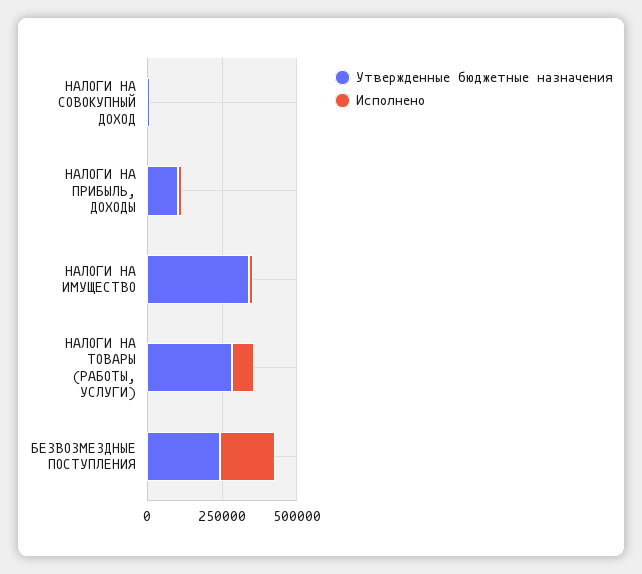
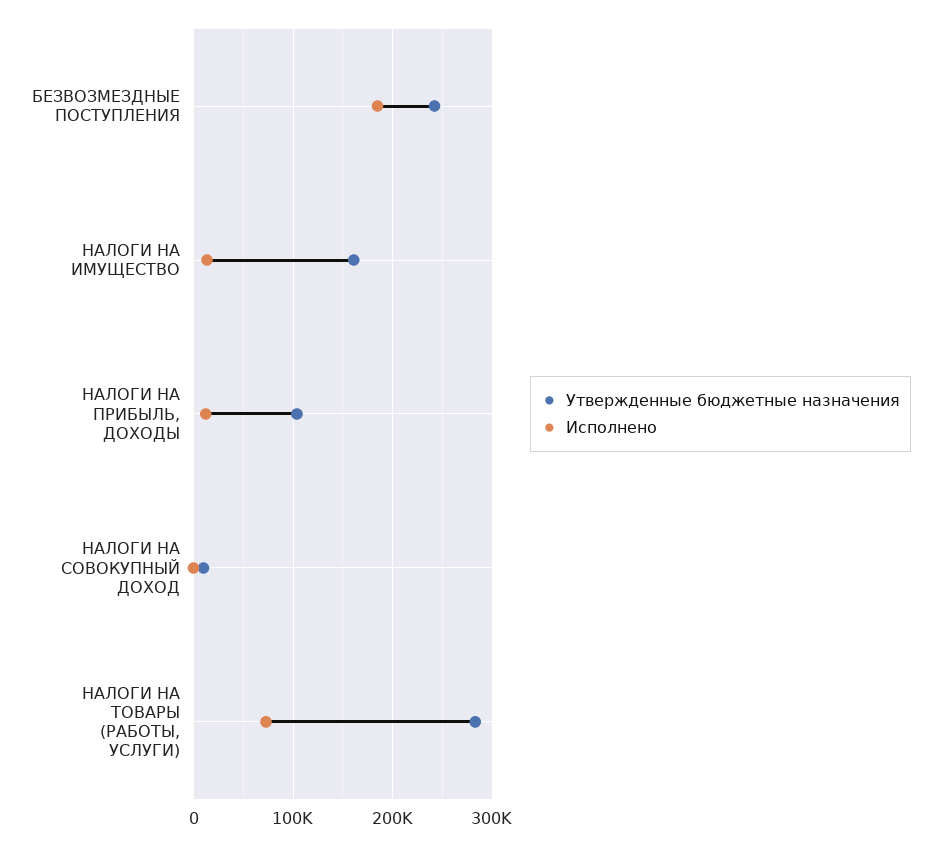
Утвержденные бюджетные назначения, НАЛОГИ НА ИМУЩЕСТВО: 350000 -> 160000

